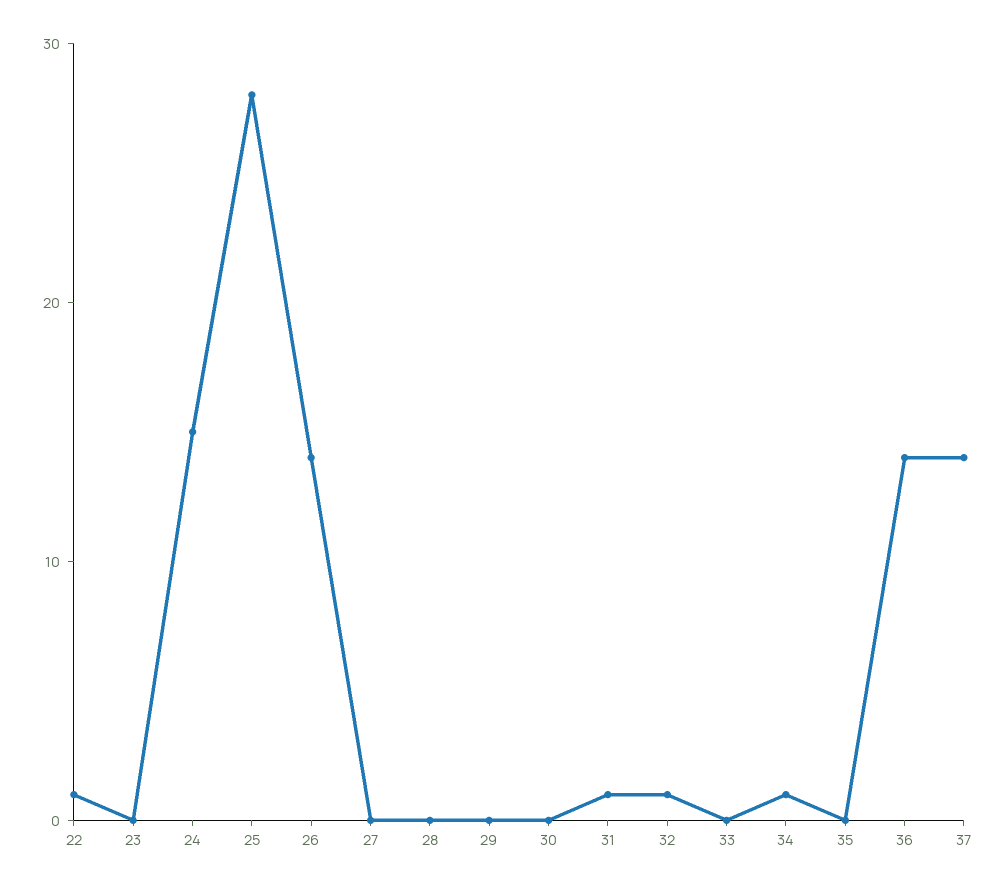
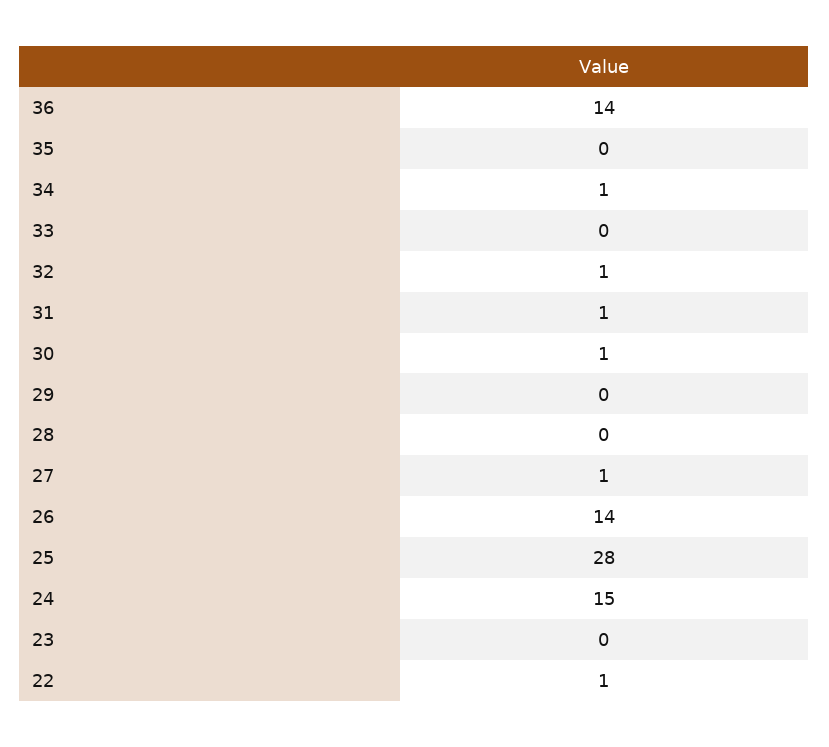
27: 0 -> 1
30: 0 -> 1
37: 14 -> none

